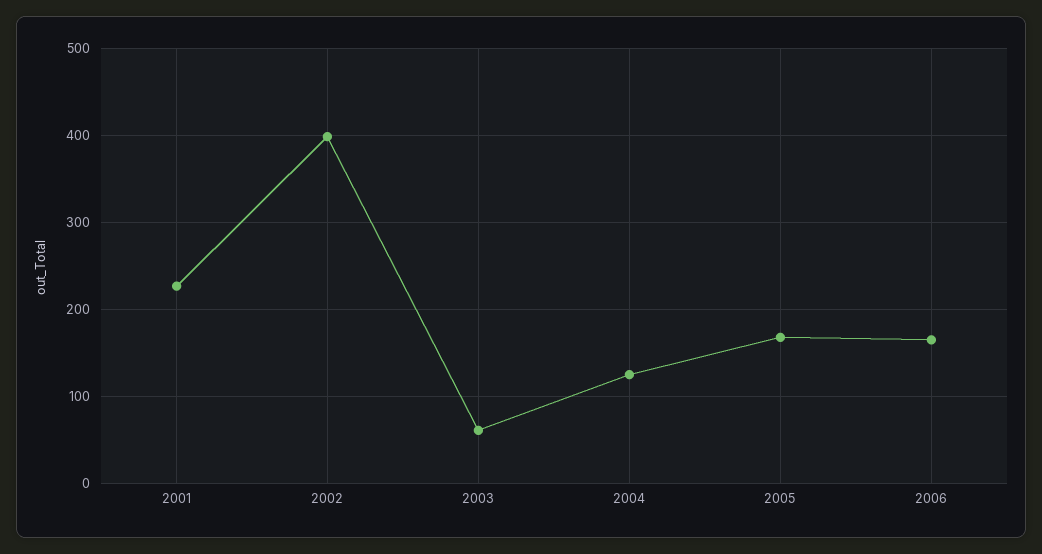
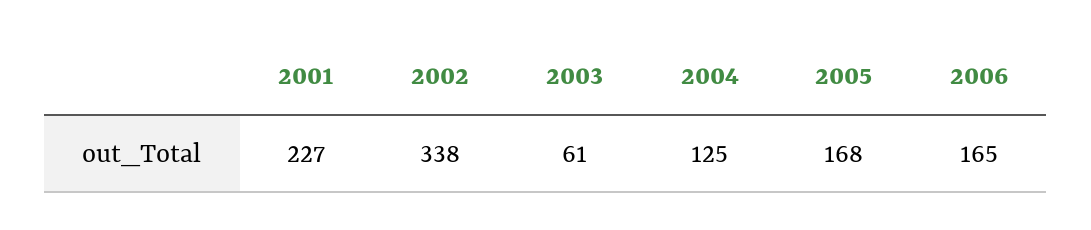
2002: 400 -> 338

